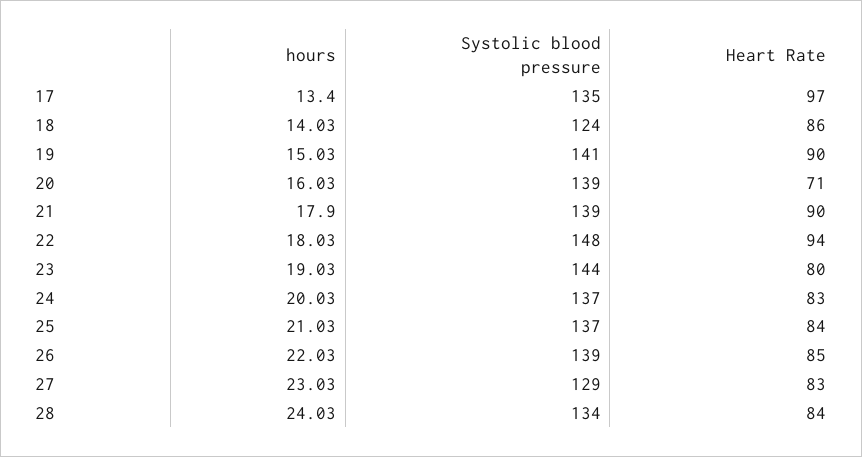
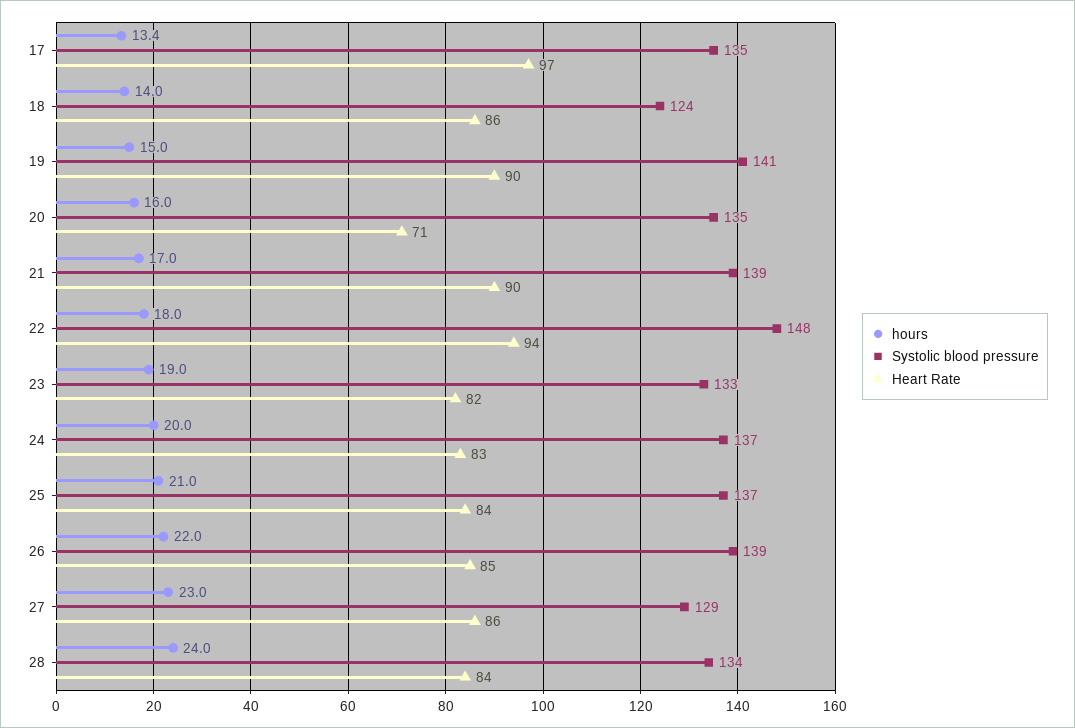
Systolic blood pressure, 20: 139 -> 135
hours, 21: 17.9 -> 17
Systolic blood pressure, 23: 144 -> 133
Heart Rate, 23: 80 -> 82
Heart Rate, 27: 83 -> 86

